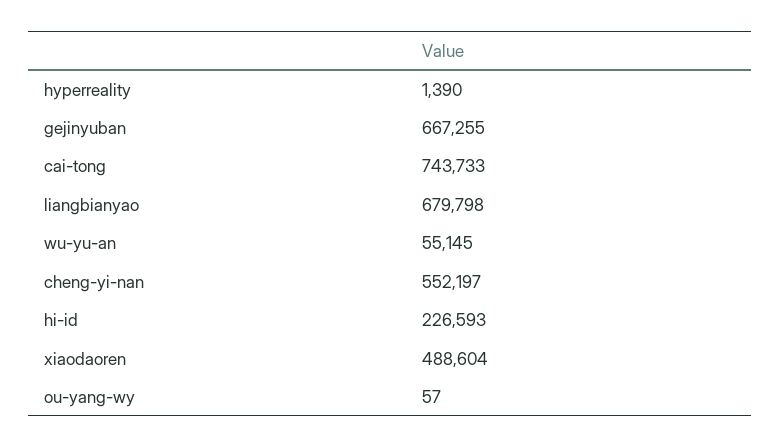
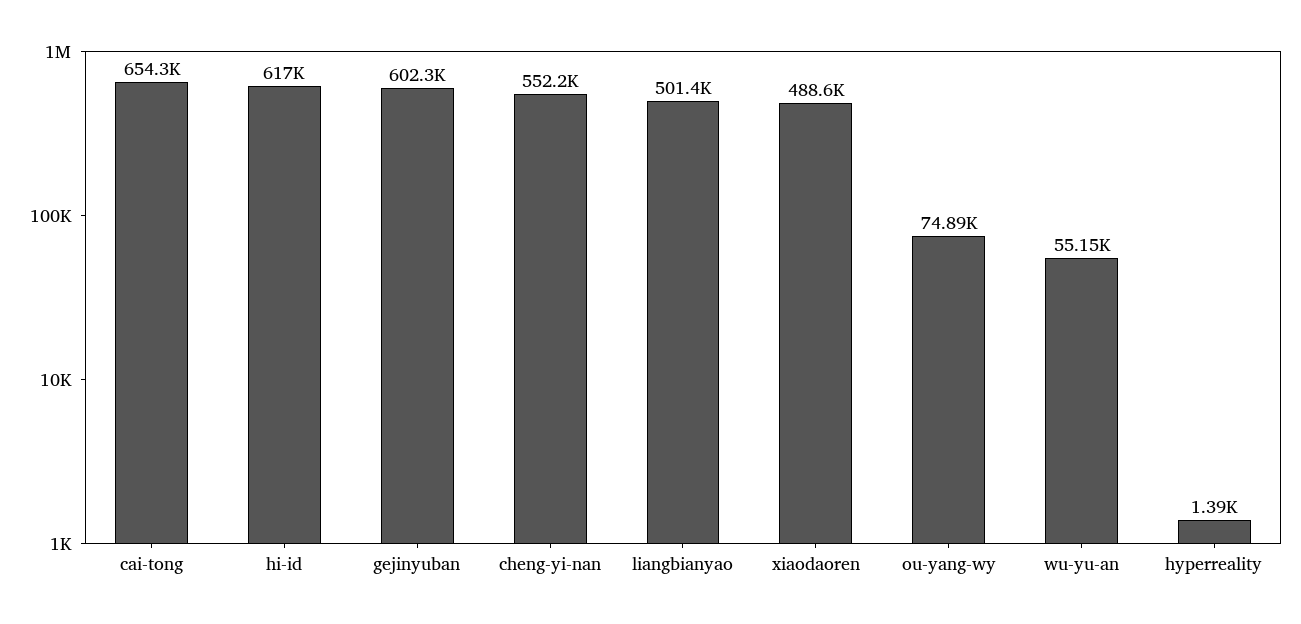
gejinyuban: 667255 -> 602300
cai-tong: 743733 -> 654300
liangbianyao: 679798 -> 501400
hi-id: 226593 -> 617000
ou-yang-wy: 57 -> 74890

